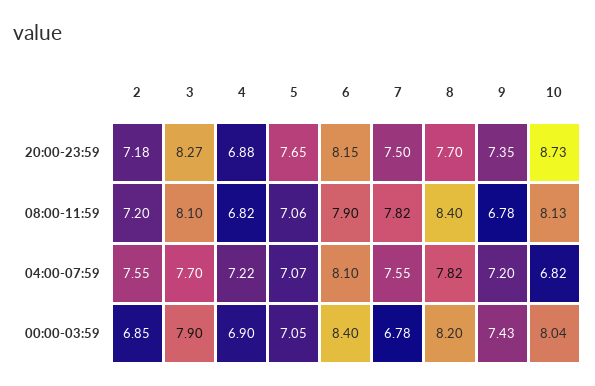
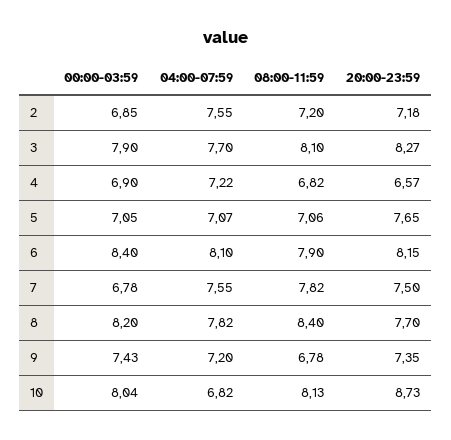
4, 20:00-23:59: 6.88 -> 6.57

